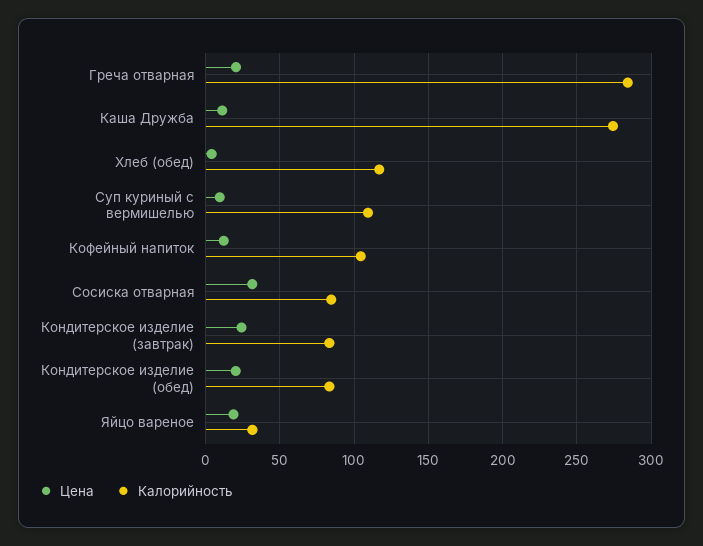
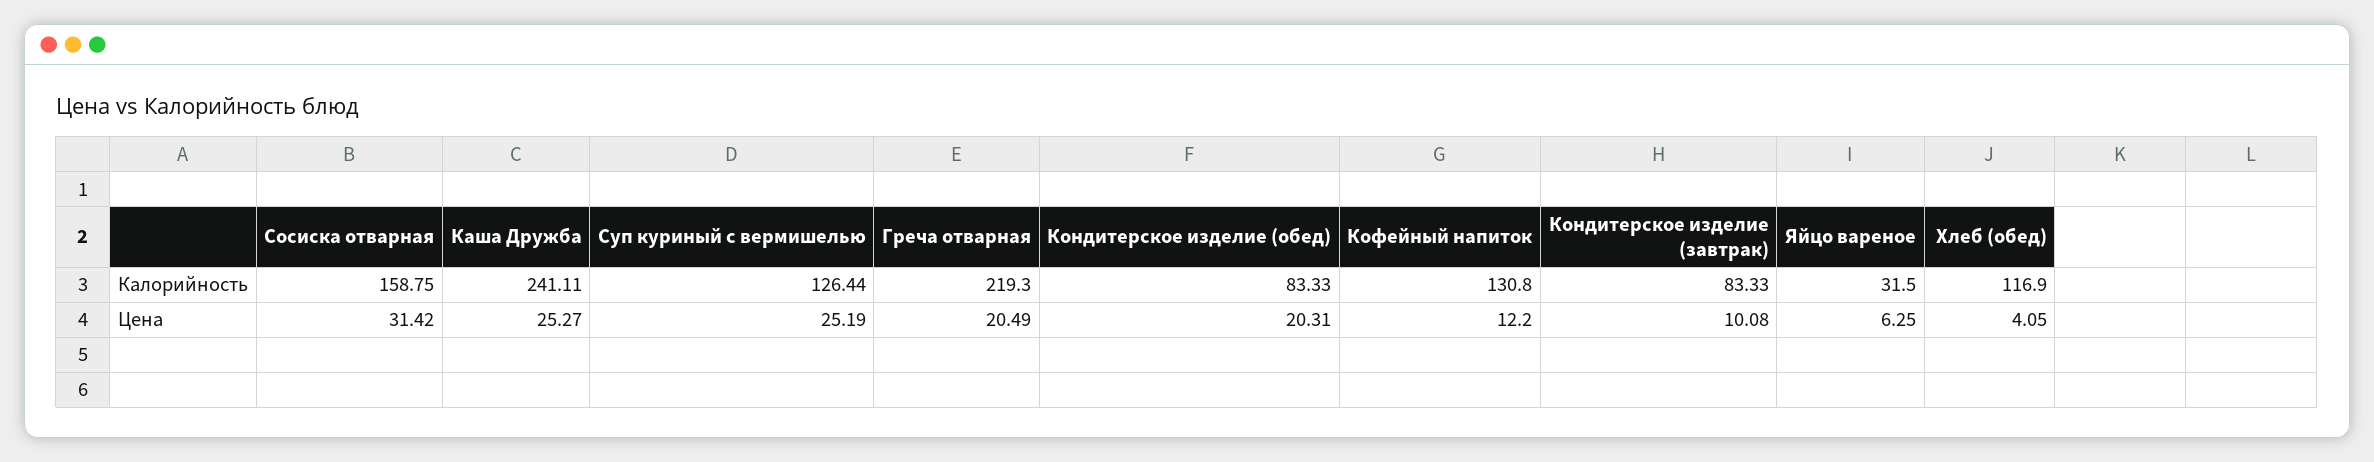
Калорийность, Греча отварная: 285 -> 219.3
Цена, Каша Дружба: 10 -> 25.27
Калорийность, Каша Дружба: 275 -> 241.11
Цена, Суп куриный с вермишелью: 10 -> 25.19
Калорийность, Суп куриный с вермишелью: 110 -> 126.44
Калорийность, Кофейный напиток: 105 -> 130.8
Калорийность, Сосиска отварная: 85 -> 158.75
Цена, Кондитерское изделие (завтрак): 25 -> 10.08
Цена, Яйцо вареное: 20 -> 6.25

